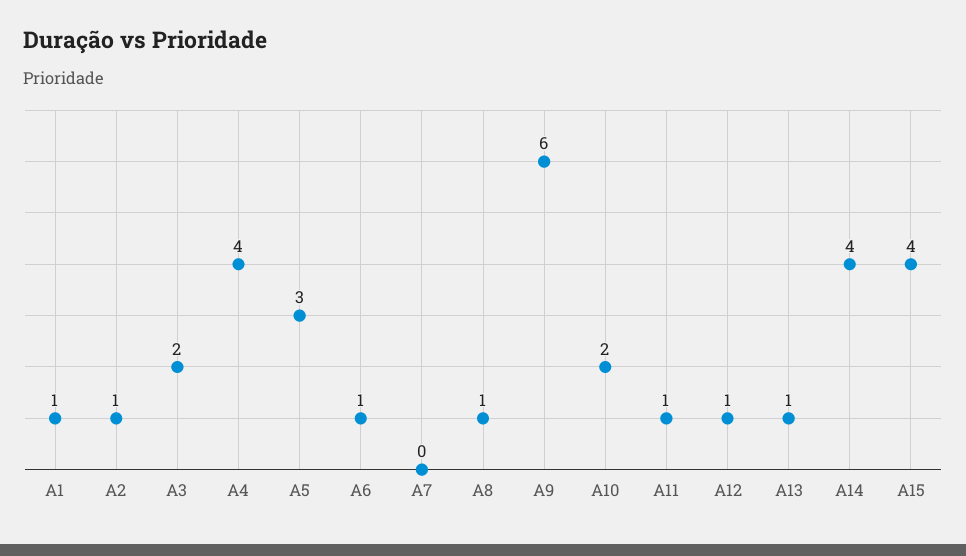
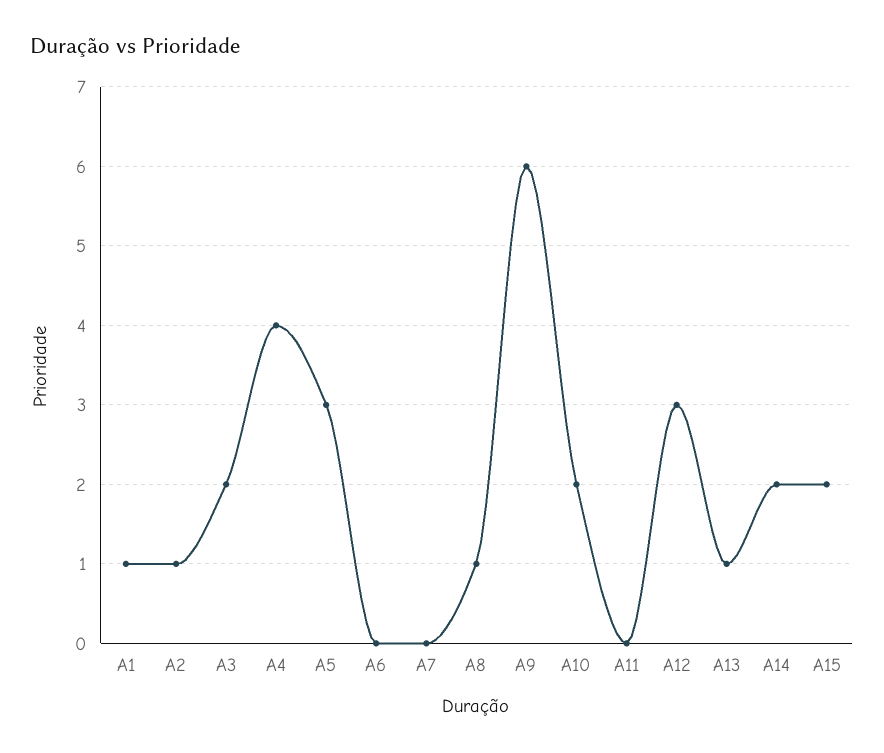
A6: 1 -> 0
A11: 1 -> 0
A12: 1 -> 3
A14: 4 -> 2
A15: 4 -> 2

